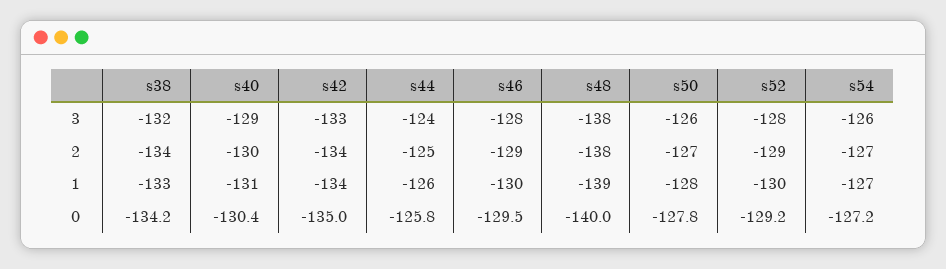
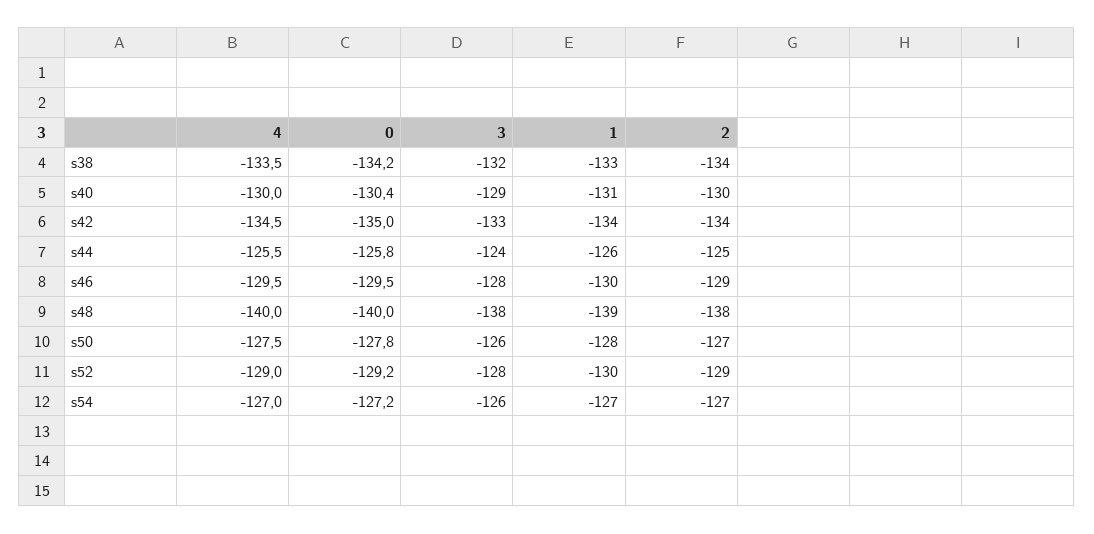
s38, 4: none -> -133.5
s40, 4: none -> -130
s42, 4: none -> -134.5
s44, 4: none -> -125.5
s46, 4: none -> -129.5
s48, 4: none -> -140
s50, 4: none -> -127.5
s52, 4: none -> -129
s54, 4: none -> -127

